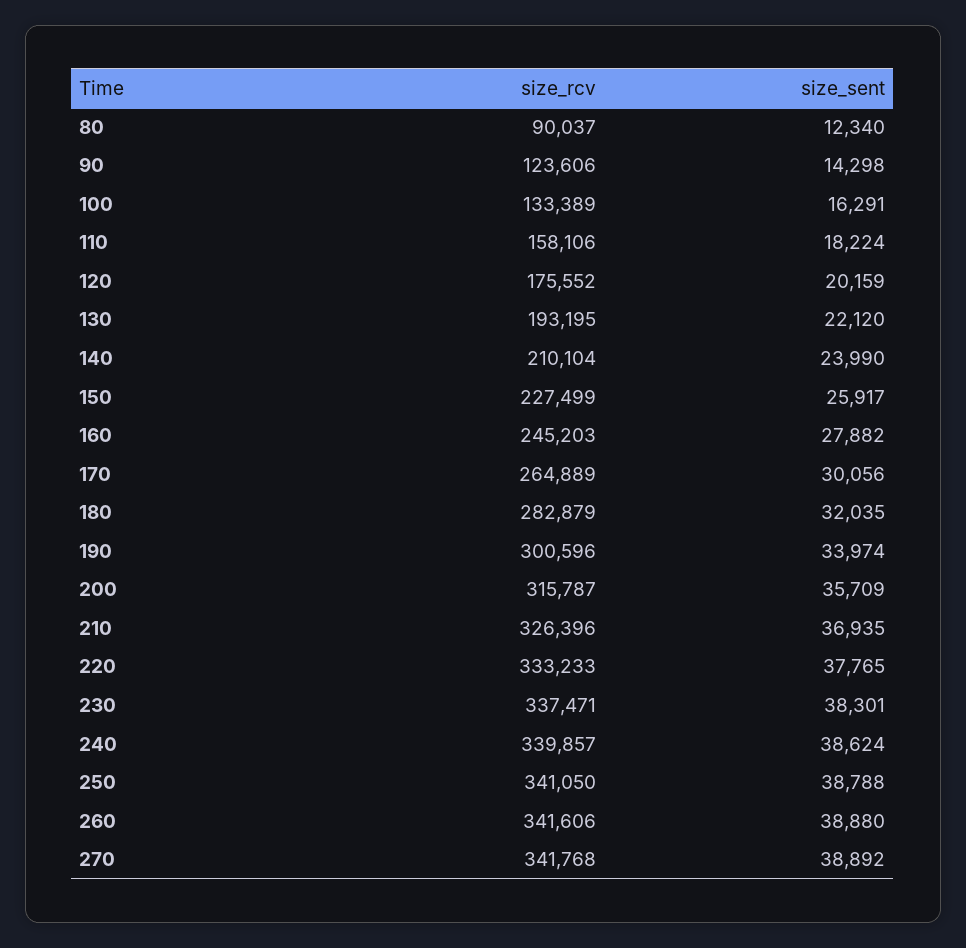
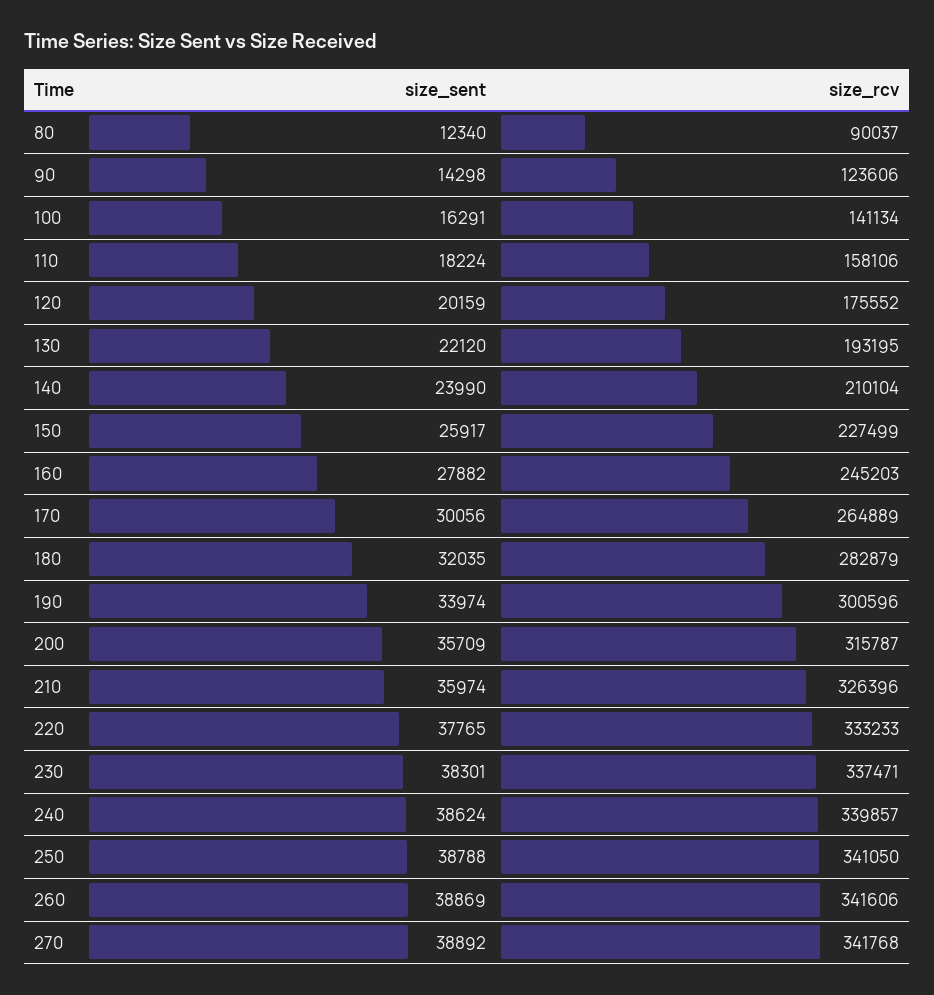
size_rcv, 100: 133389 -> 141134
size_sent, 210: 36935 -> 35974
size_sent, 260: 38880 -> 38869

